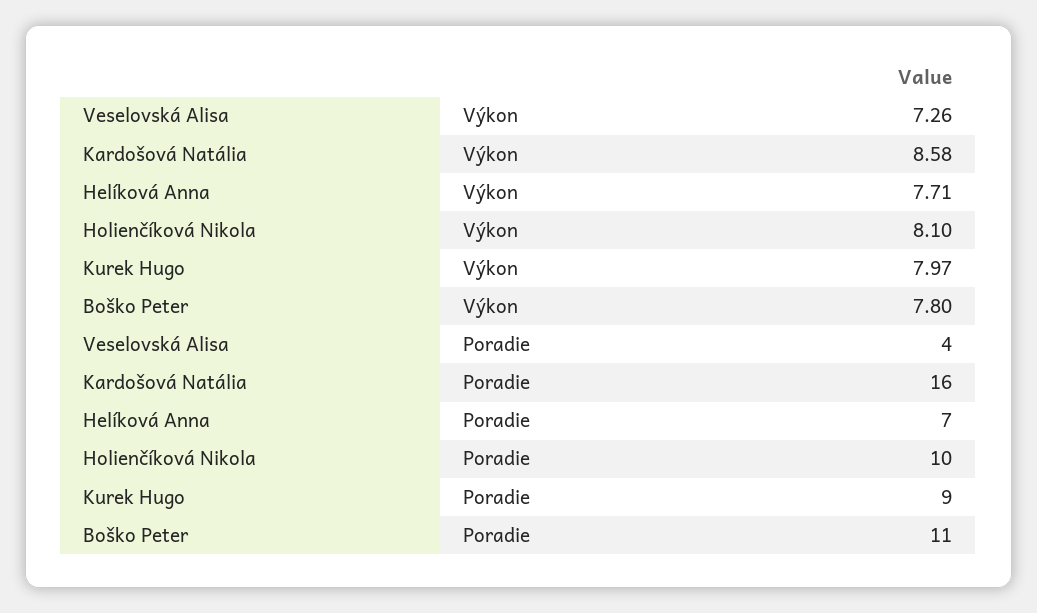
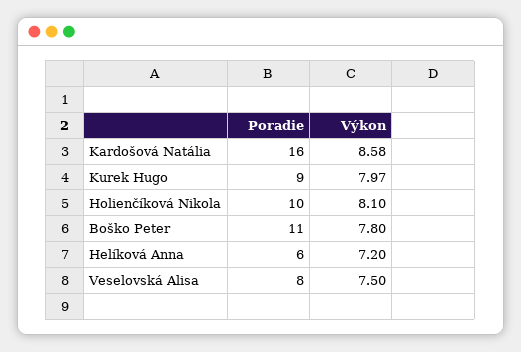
Veselovská Alisa, Výkon: 7.26 -> 7.5
Helíková Anna, Výkon: 7.71 -> 7.2
Veselovská Alisa, Poradie: 4 -> 8
Helíková Anna, Poradie: 7 -> 6

